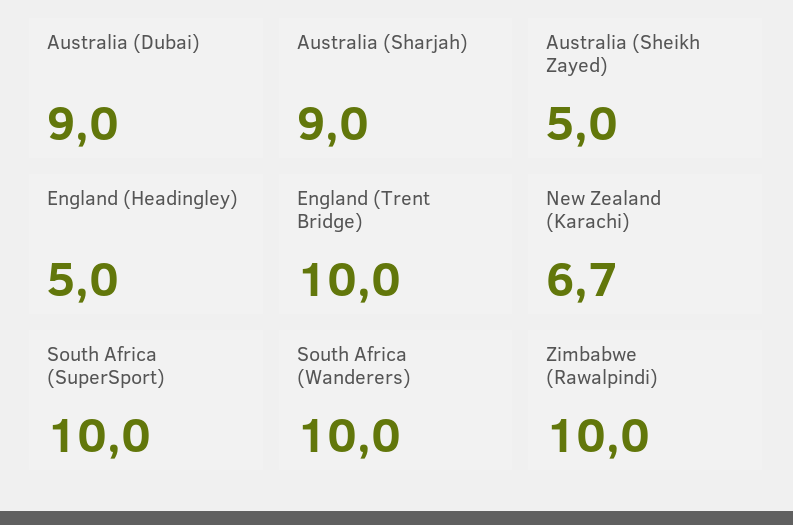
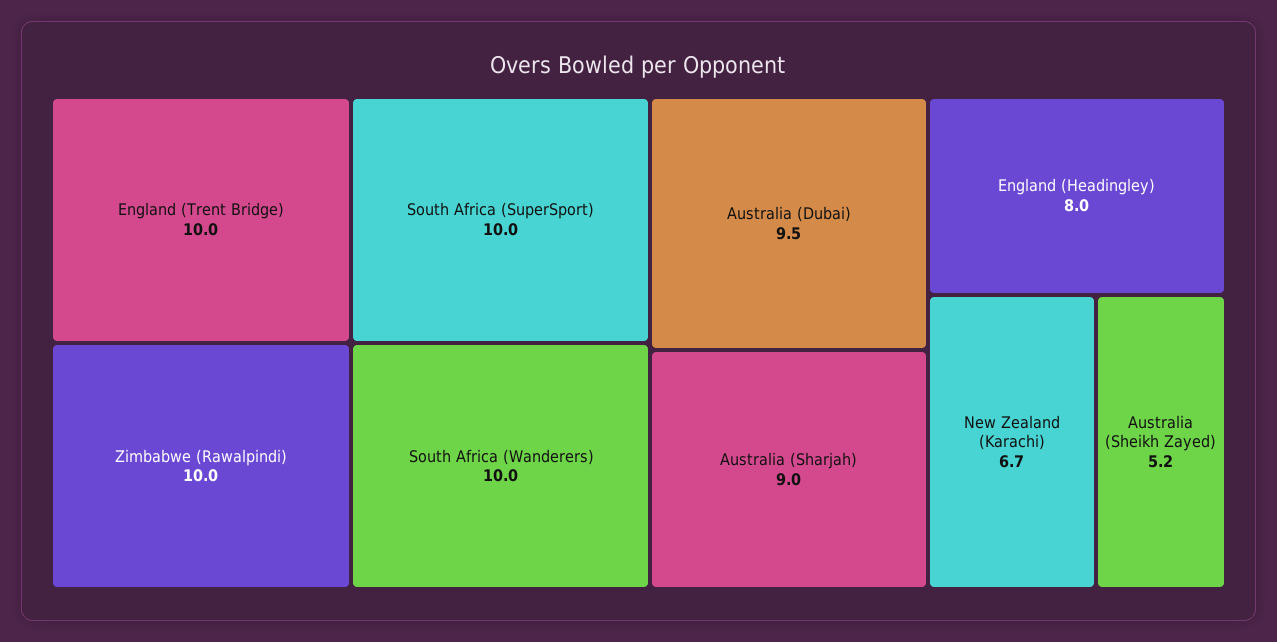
Australia (Dubai): 9 -> 9.5
Australia (Sheikh Zayed): 5 -> 5.2
England (Headingley): 5 -> 8

